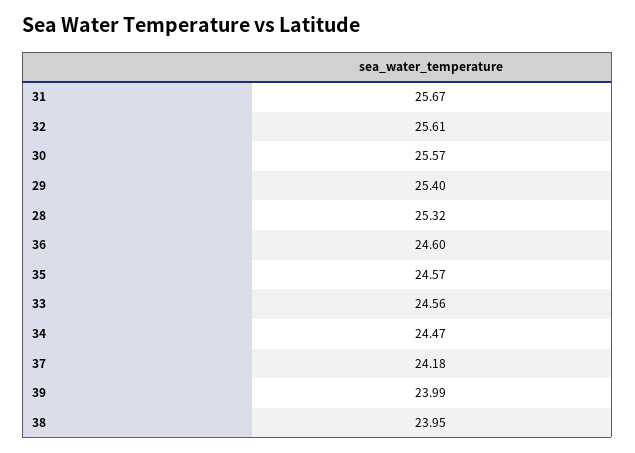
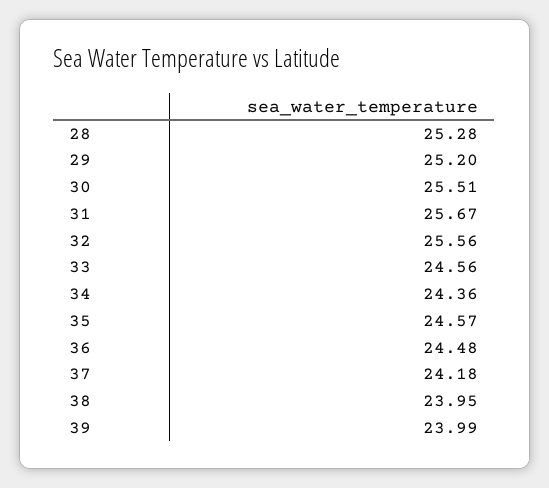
32: 25.61 -> 25.56
30: 25.57 -> 25.51
29: 25.4 -> 25.2
28: 25.32 -> 25.28
36: 24.6 -> 24.48
34: 24.47 -> 24.36

